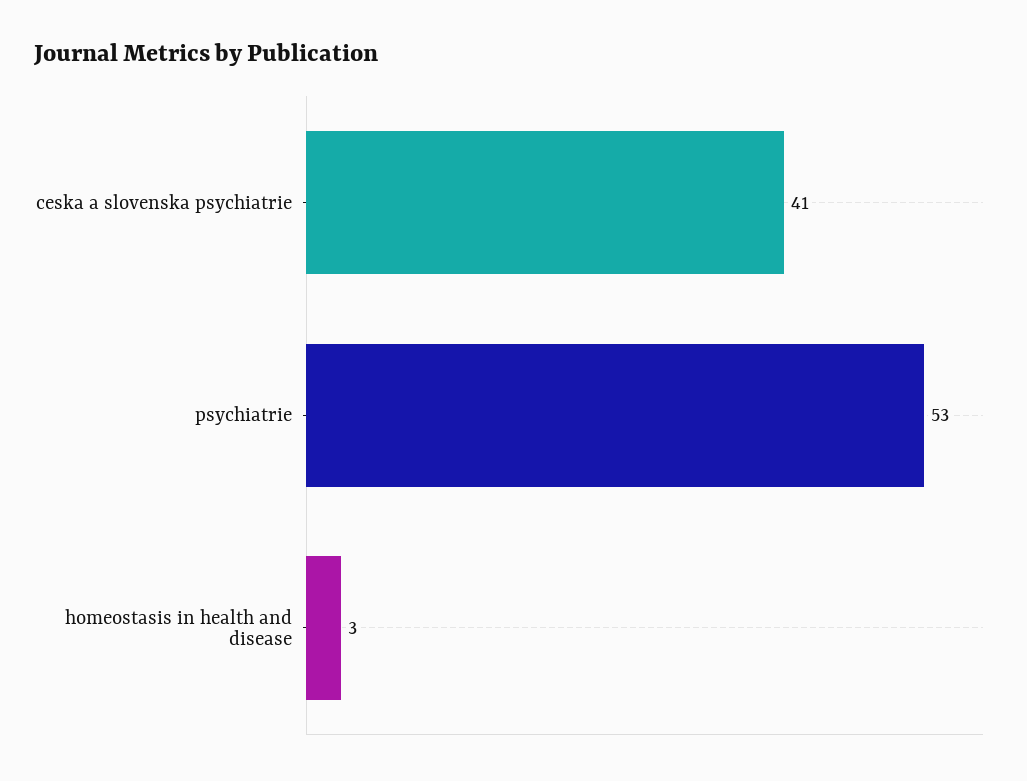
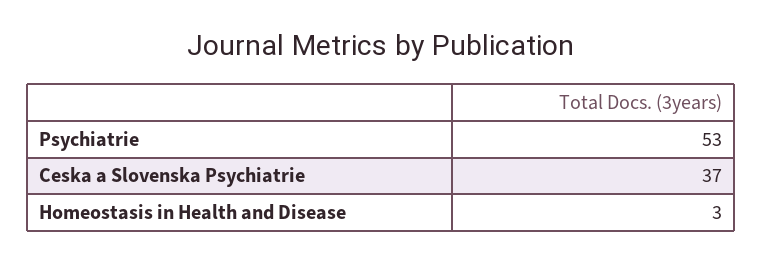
ceska a slovenska psychiatrie: 41 -> 37

